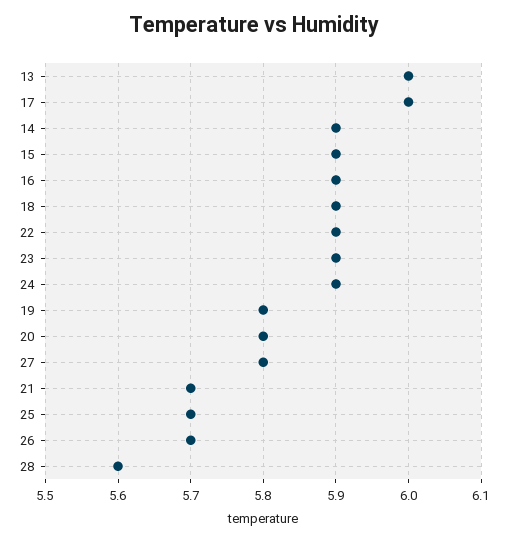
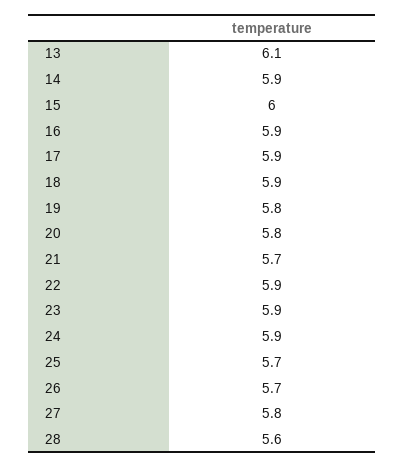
13: 6 -> 6.1
17: 6 -> 5.9
15: 5.9 -> 6

